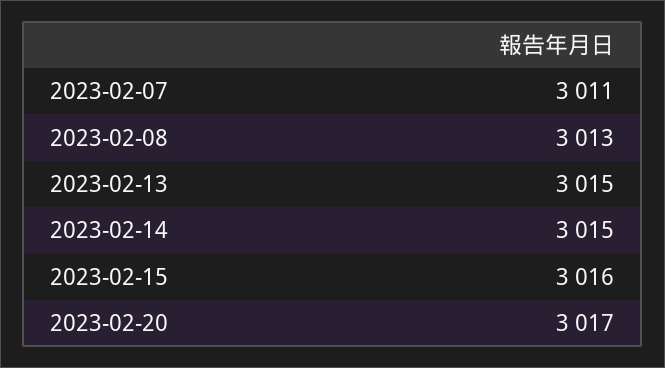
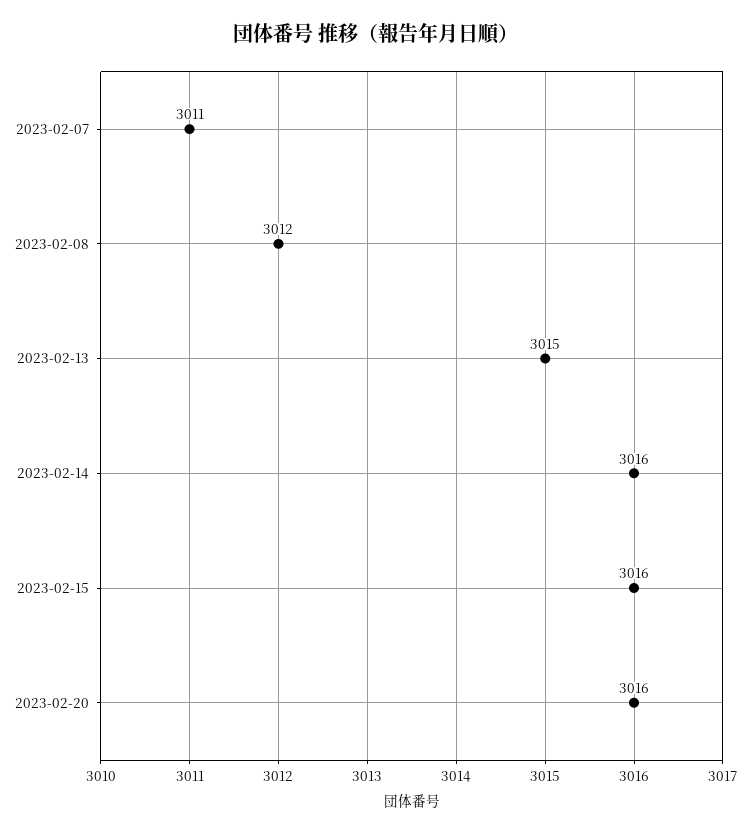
2023-02-08: 3013 -> 3012
2023-02-14: 3015 -> 3016
2023-02-20: 3017 -> 3016

